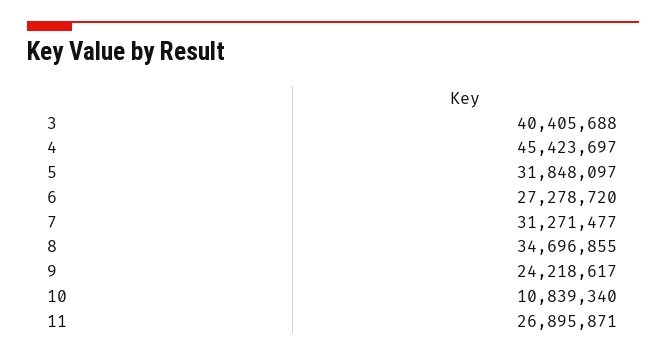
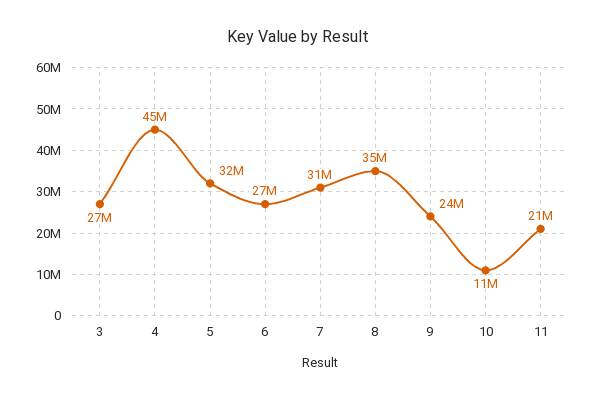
3: 40405688 -> 27000000
11: 26895871 -> 21000000

